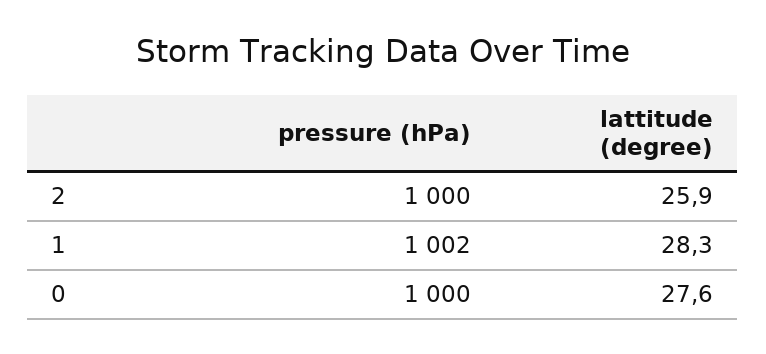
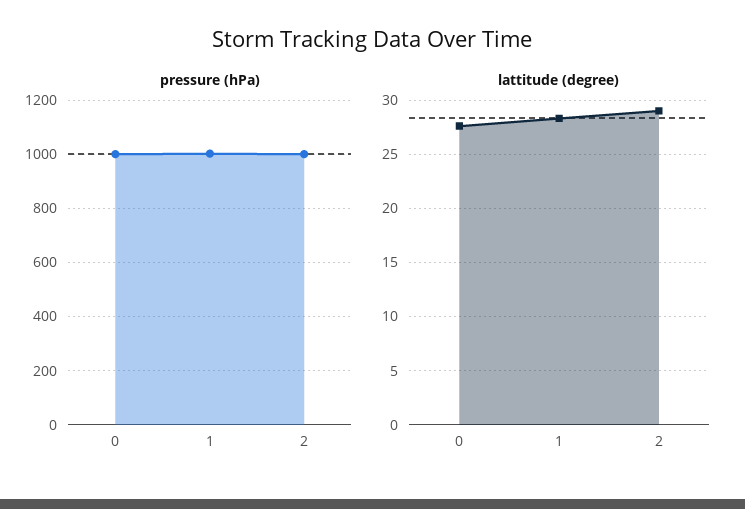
lattitude (degree), 2: 25.9 -> 29

